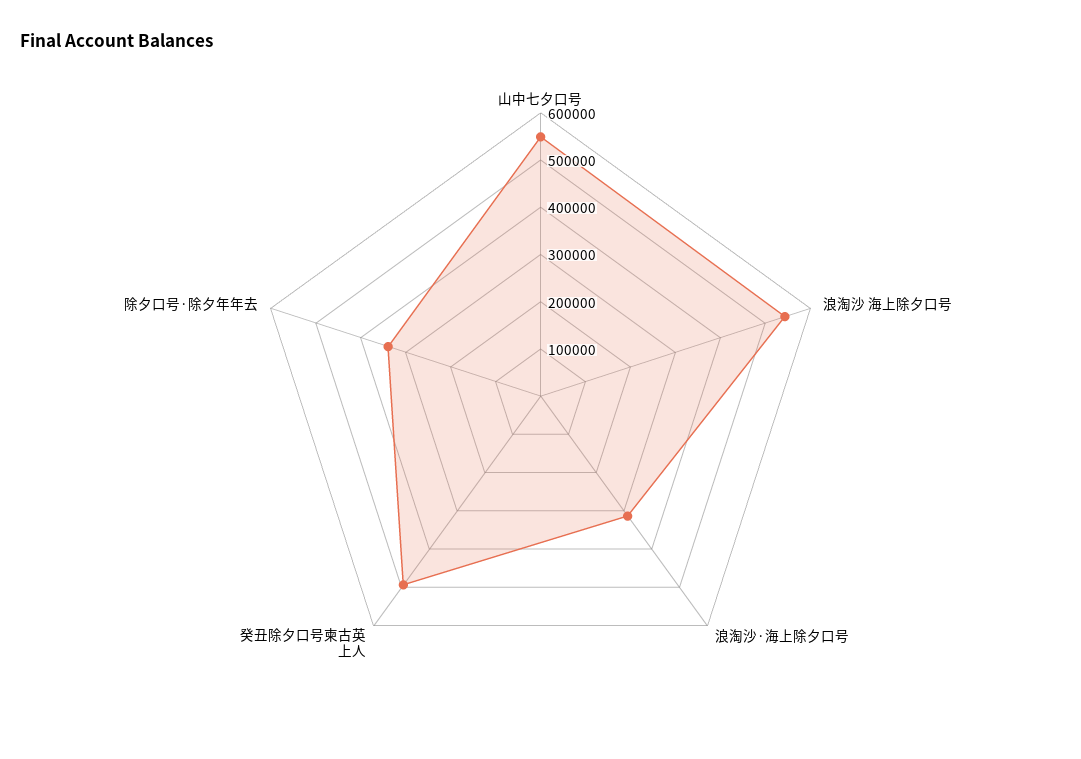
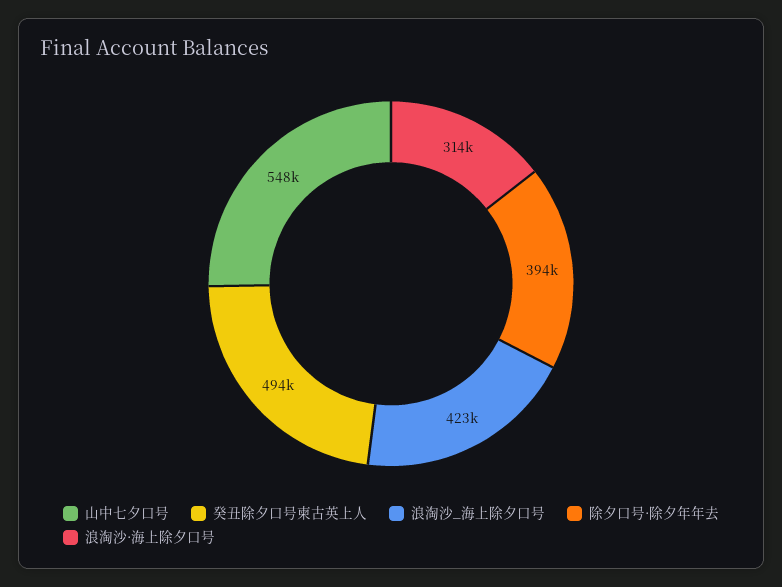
浪淘沙 海上除夕口号: 540000 -> 423000
除夕口号·除夕年年去: 340000 -> 394000

